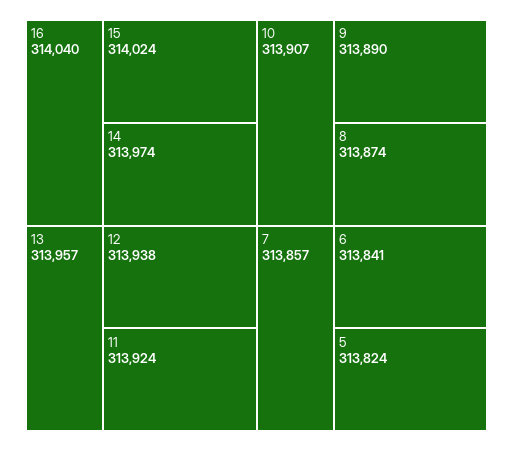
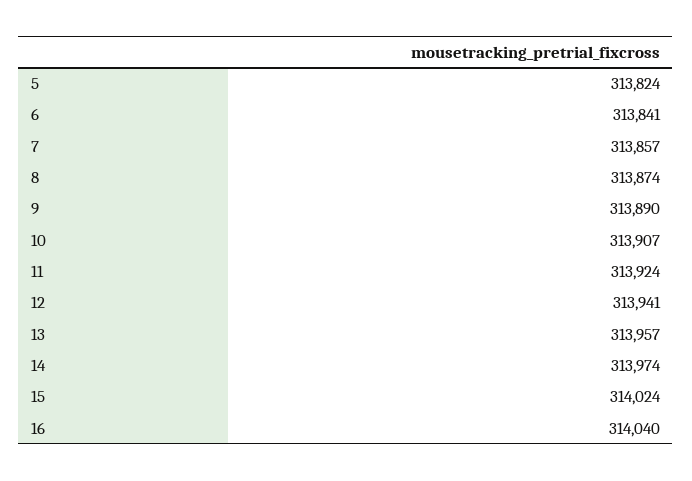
12: 313938 -> 313941

